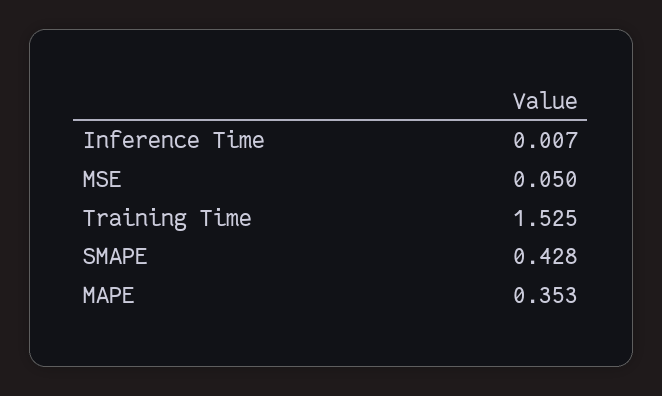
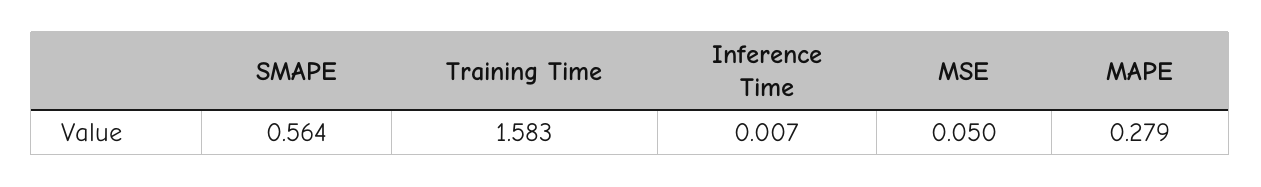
Training Time: 1.525 -> 1.583
SMAPE: 0.428 -> 0.564
MAPE: 0.353 -> 0.279

